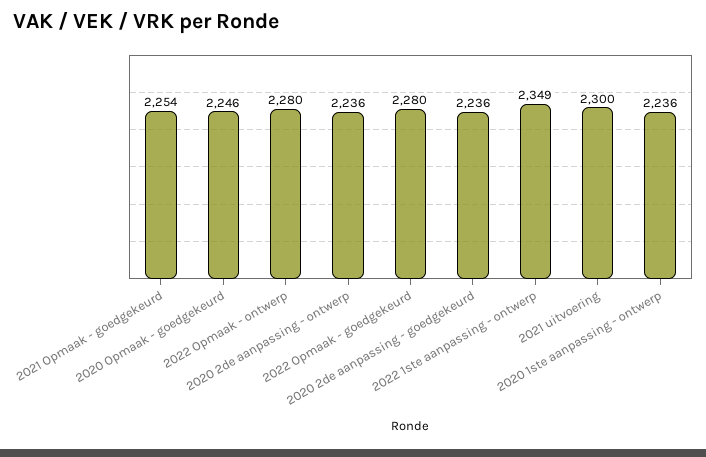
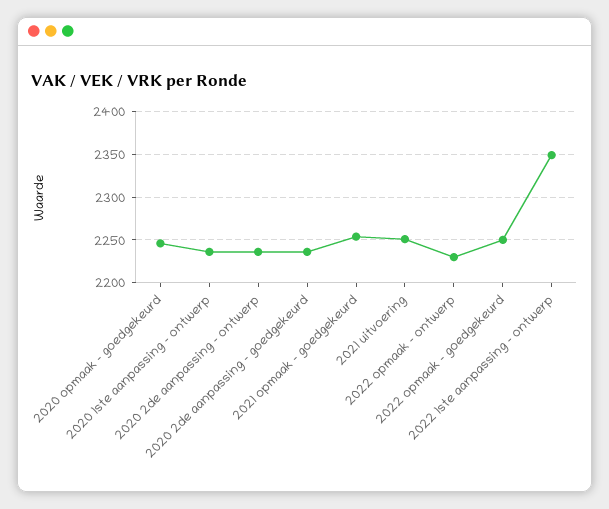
2022 Opmaak - ontwerp: 2280 -> 2230
2022 Opmaak - goedgekeurd: 2280 -> 2250
2021 uitvoering: 2300 -> 2250

